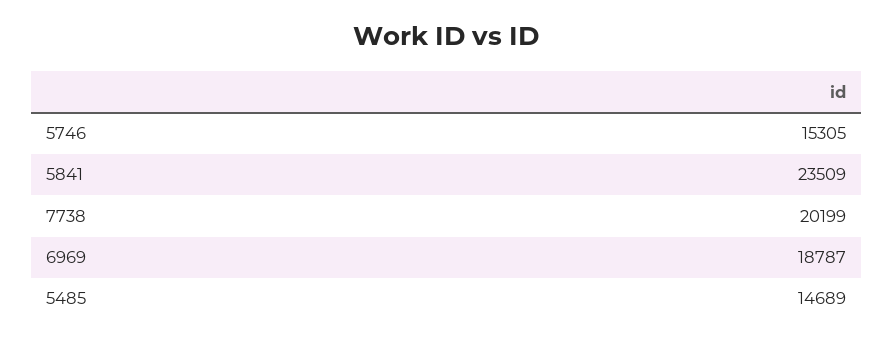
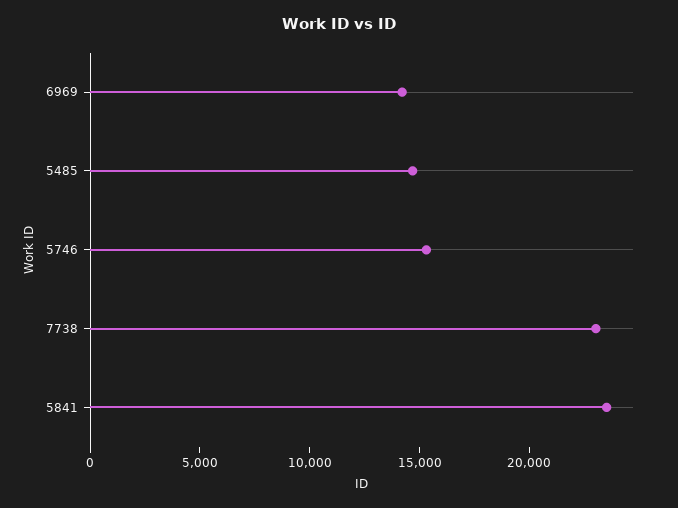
7738: 20199 -> 23000
6969: 18787 -> 14000

